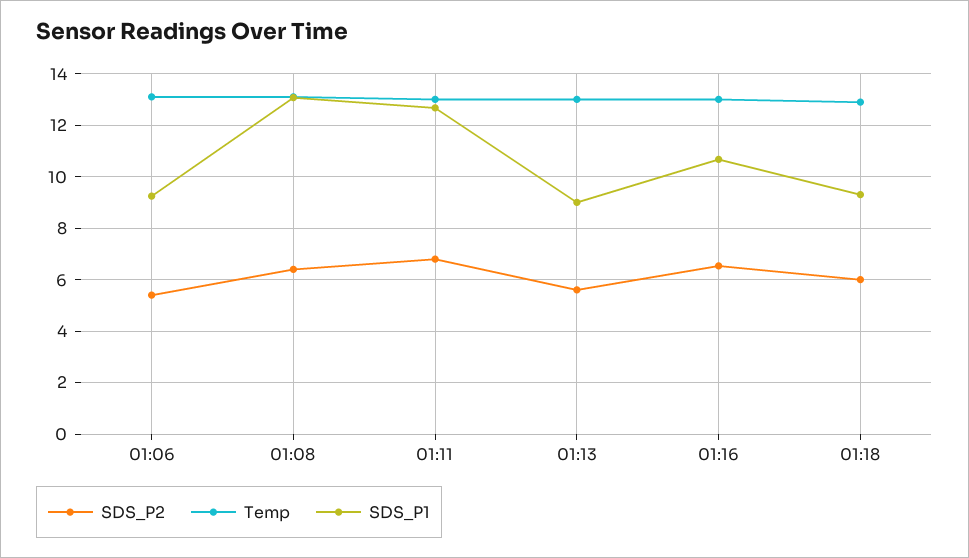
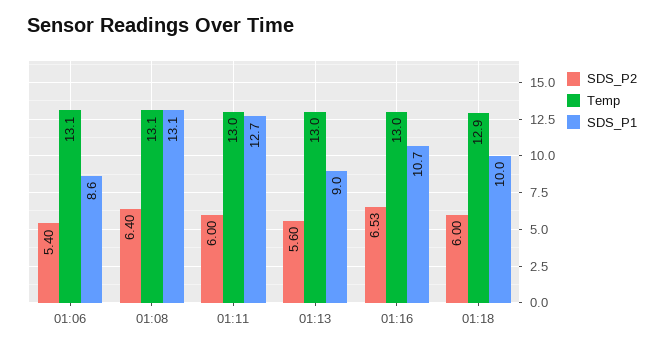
SDS_P1, 01:06: 9.25 -> 8.6
SDS_P2, 01:11: 6.75 -> 6
SDS_P1, 01:18: 9.25 -> 10

